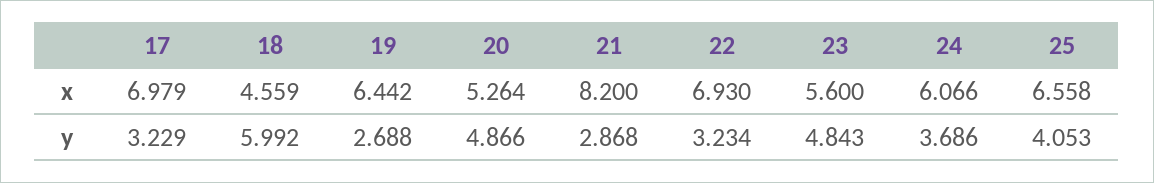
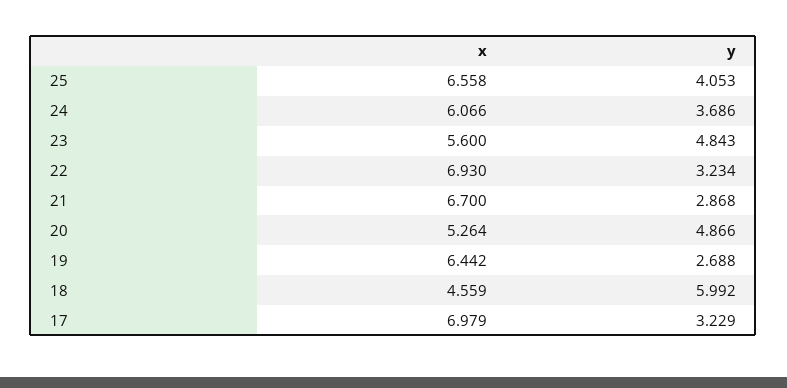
21, x: 8.2 -> 6.7

